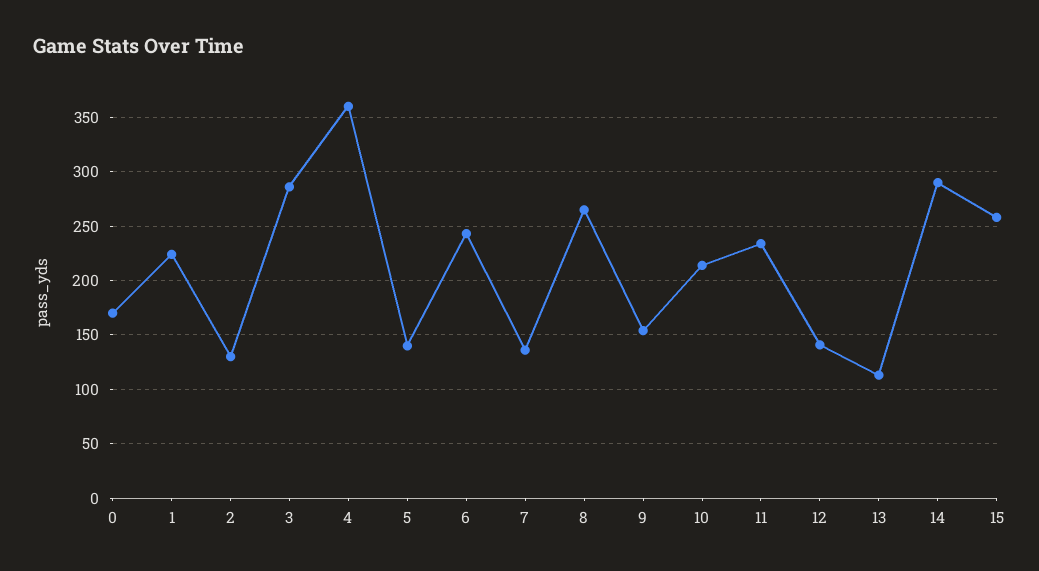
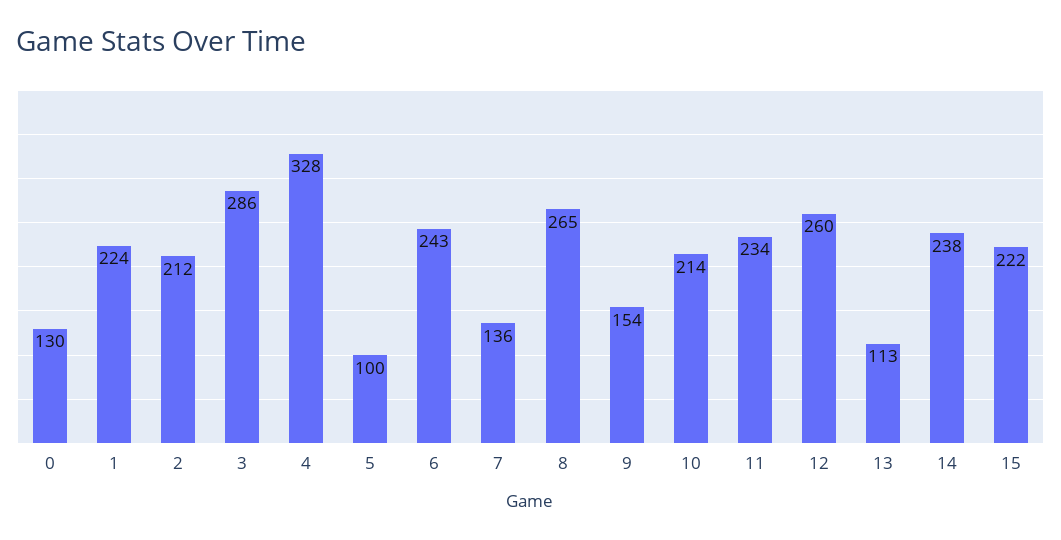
0: 170 -> 130
2: 130 -> 212
4: 360 -> 328
5: 140 -> 100
12: 140 -> 260
14: 290 -> 238
15: 260 -> 222

